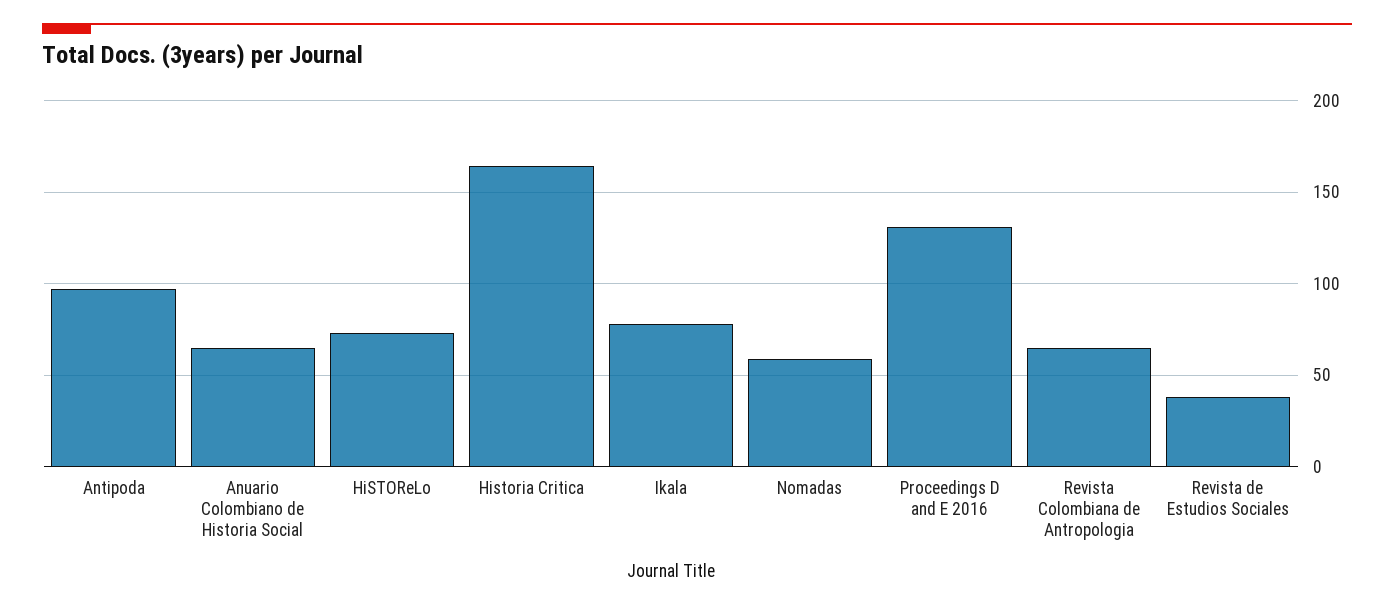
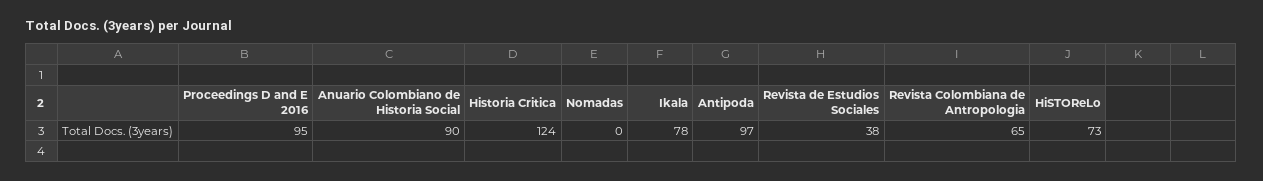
Anuario Colombiano de Historia Social: 65 -> 90
Historia Critica: 165 -> 124
Nomadas: 60 -> 0
Proceedings D and E 2016: 130 -> 95

